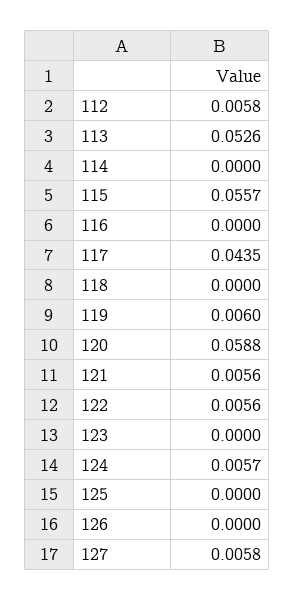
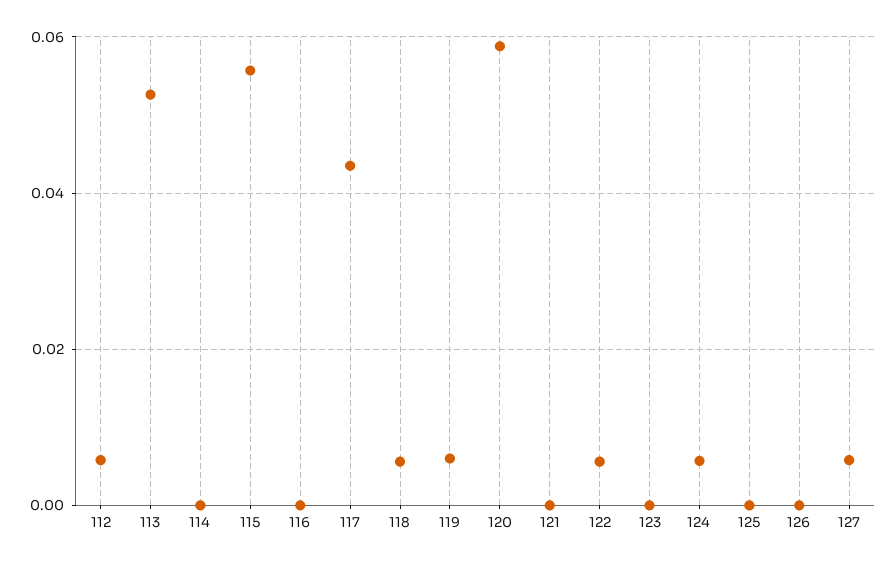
118: 0 -> 0.006
121: 0.0056 -> 0

